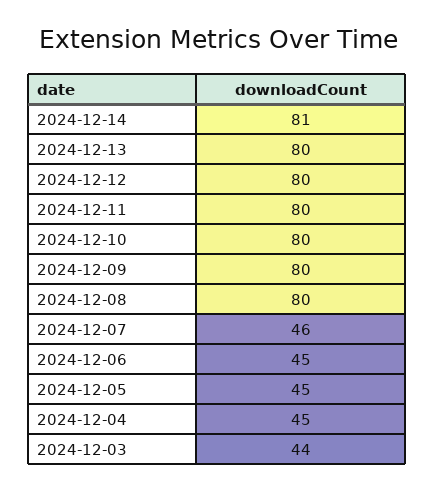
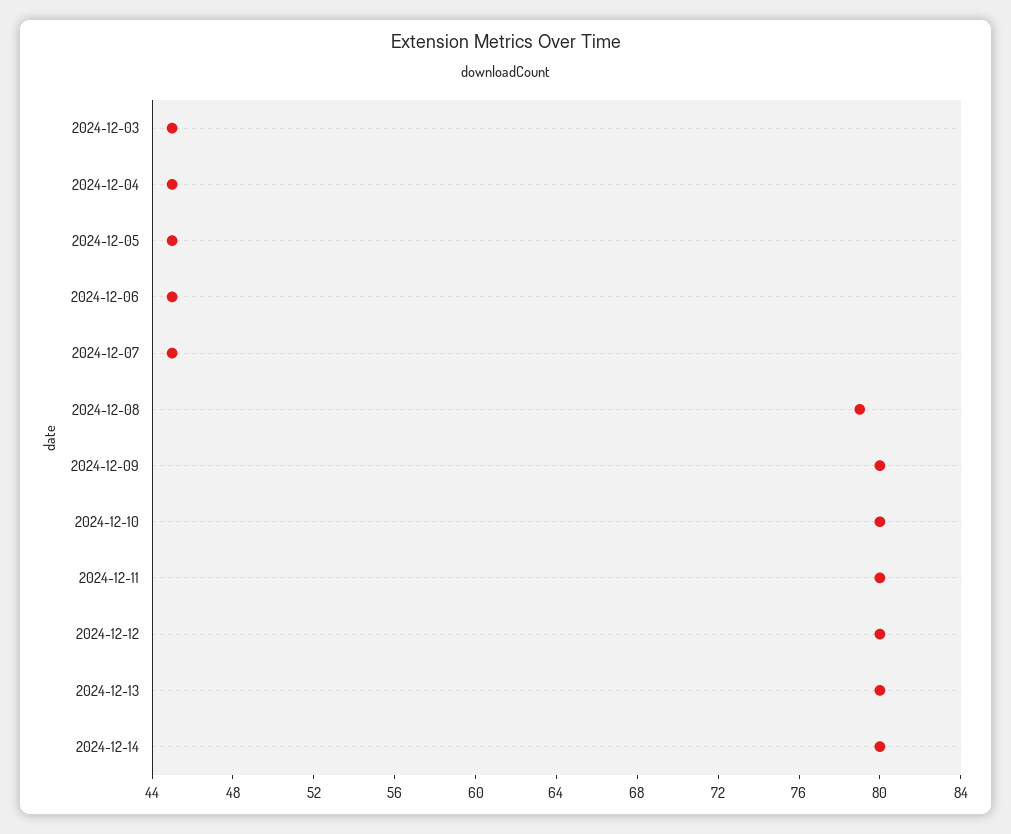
2024-12-14: 81 -> 80
2024-12-08: 80 -> 79
2024-12-07: 46 -> 45
2024-12-03: 44 -> 45

